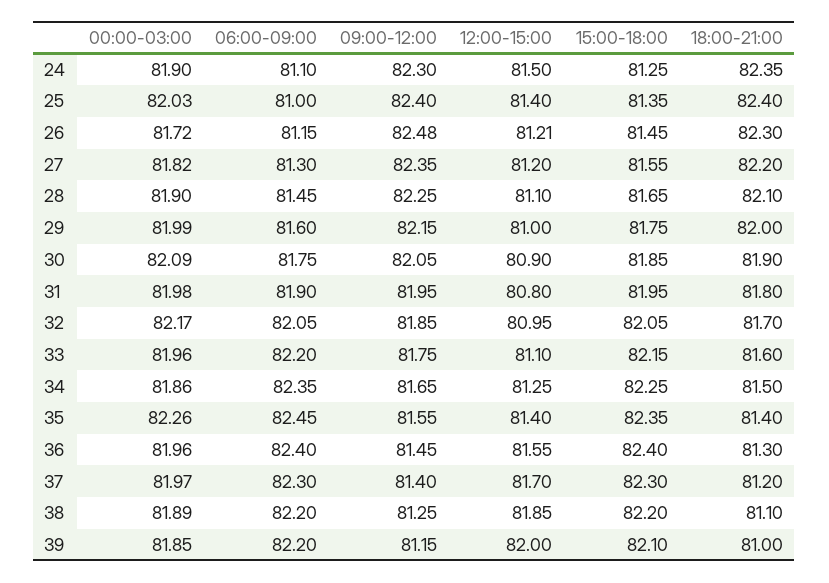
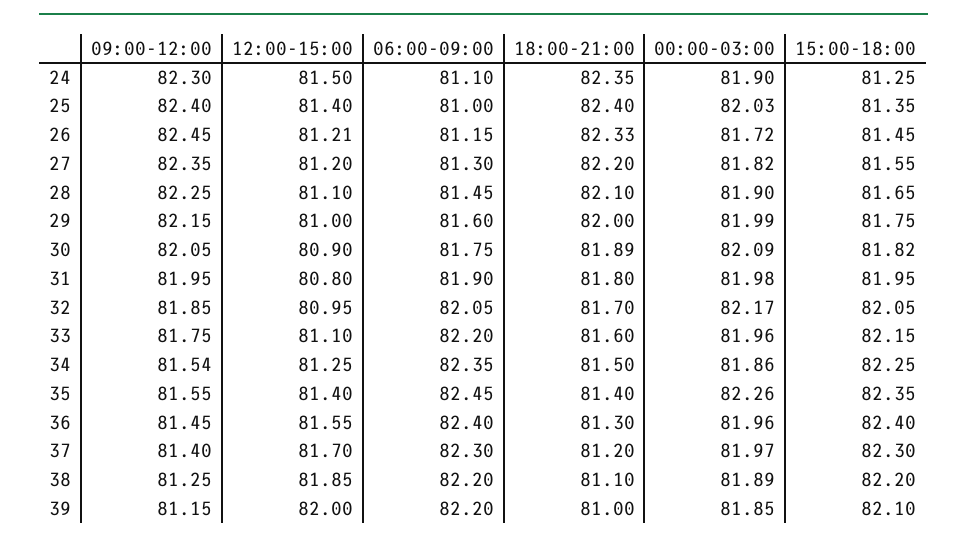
09:00-12:00, 26: 82.48 -> 82.45
18:00-21:00, 26: 82.3 -> 82.33
15:00-18:00, 30: 81.85 -> 81.82
18:00-21:00, 30: 81.9 -> 81.89
09:00-12:00, 34: 81.65 -> 81.54

